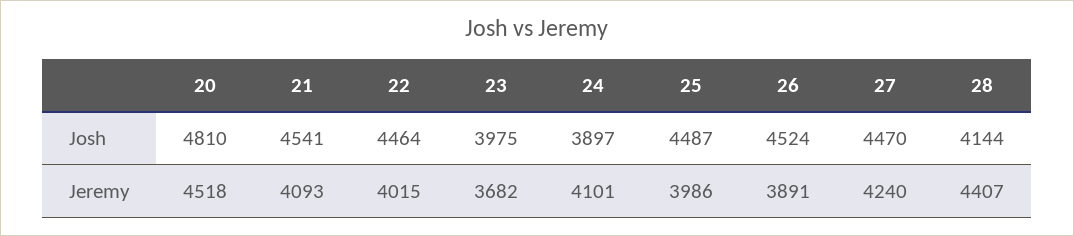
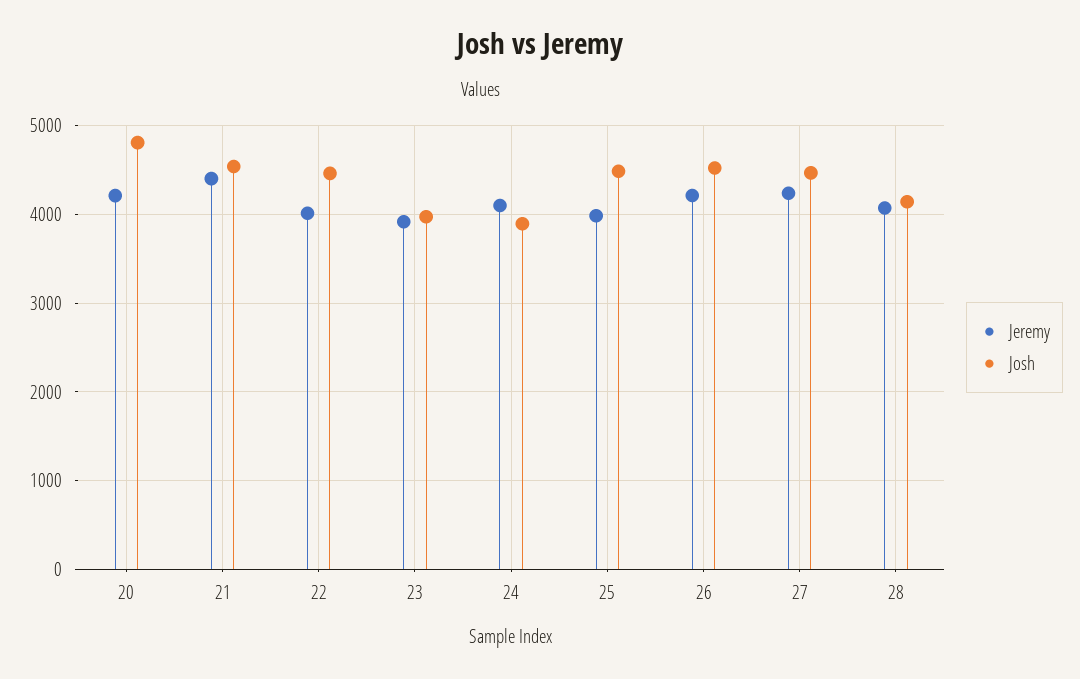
Jeremy, 20: 4518 -> 4200
Jeremy, 21: 4093 -> 4400
Jeremy, 23: 3682 -> 3900
Jeremy, 26: 3891 -> 4200
Jeremy, 28: 4407 -> 4100

